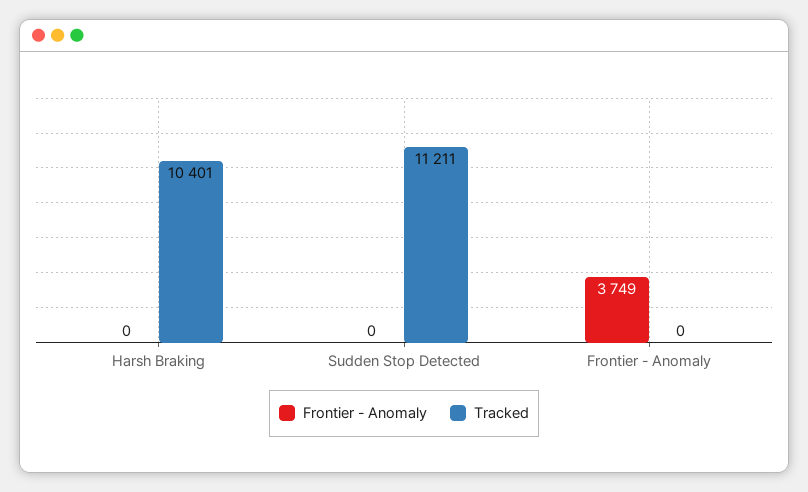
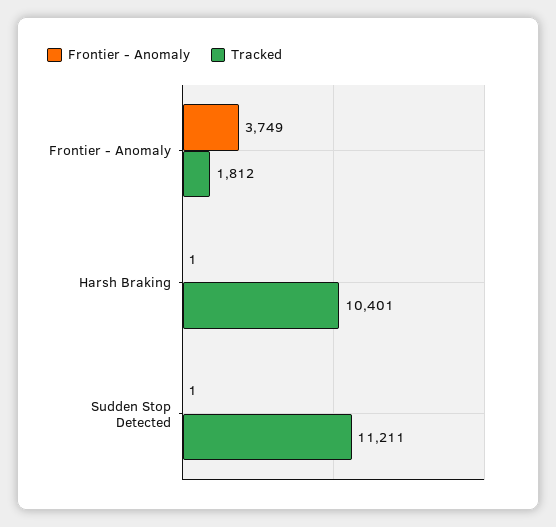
Frontier - Anomaly, Harsh Braking: 0 -> 1
Frontier - Anomaly, Sudden Stop Detected: 0 -> 1
Tracked, Frontier - Anomaly: 0 -> 1812

